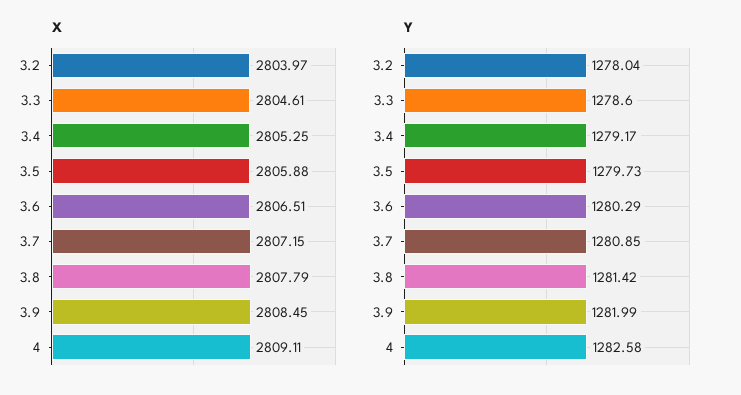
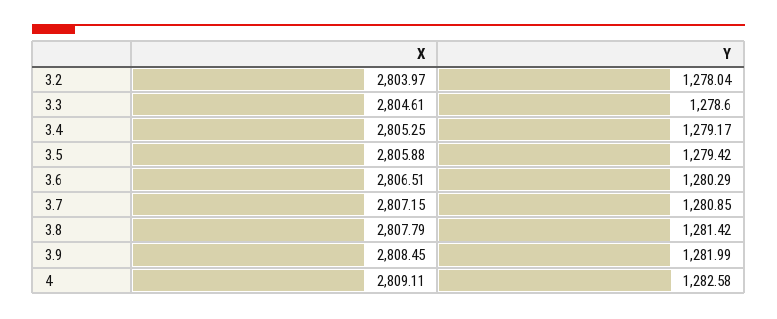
Y, 3.5: 1279.73 -> 1279.42

